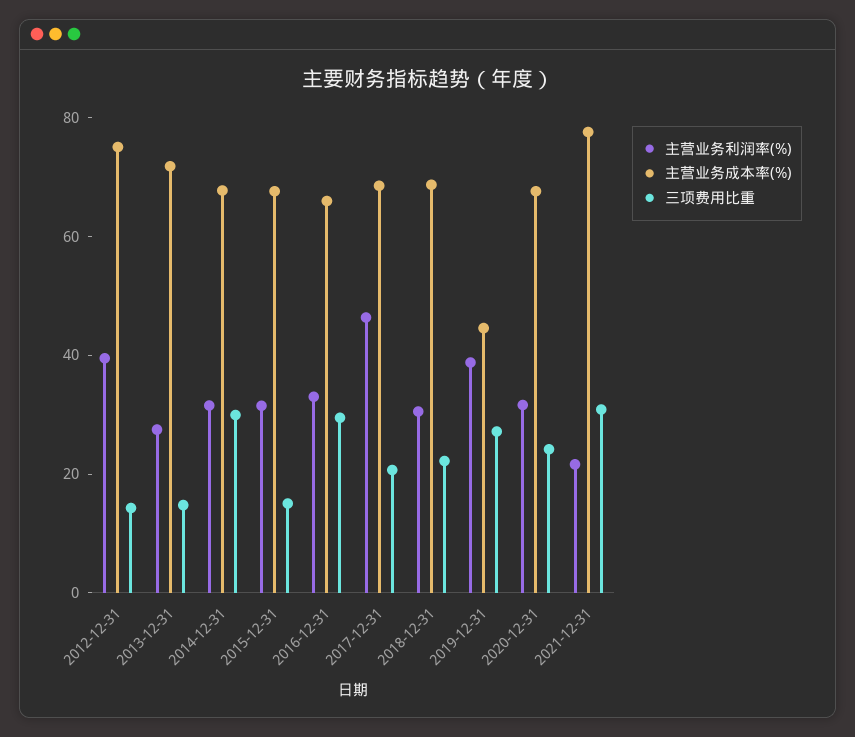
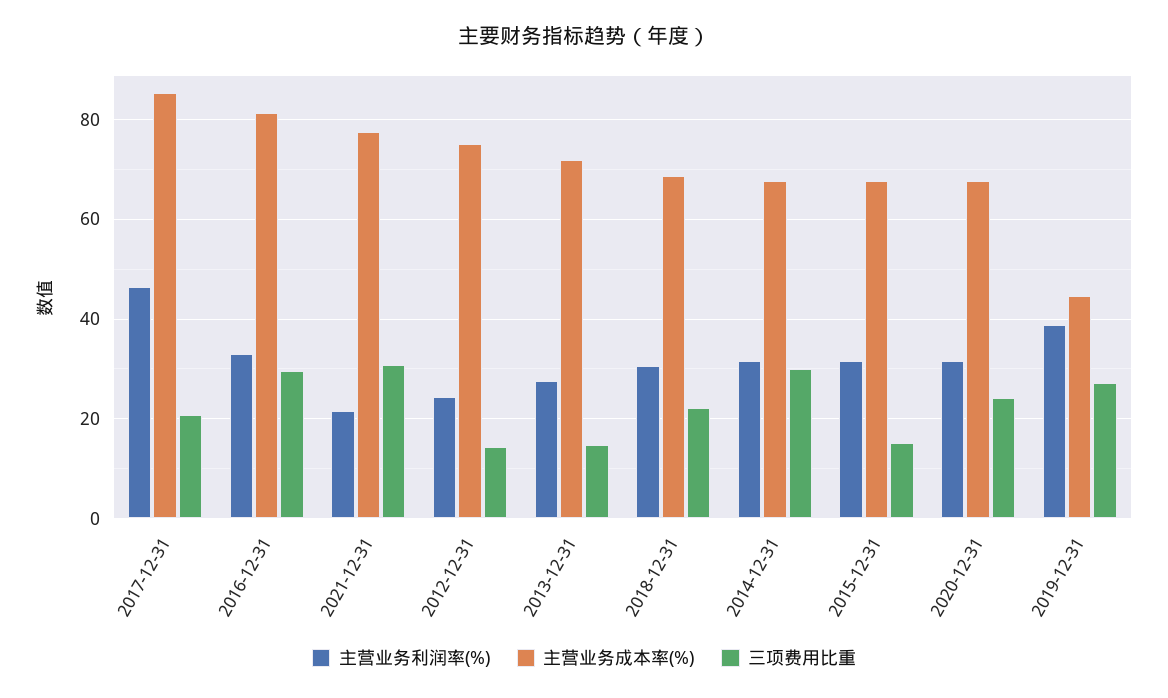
主营业务利润率(%), 2012-12-31: 40 -> 24
主营业务成本率(%), 2016-12-31: 65 -> 82
主营业务成本率(%), 2017-12-31: 70 -> 86

